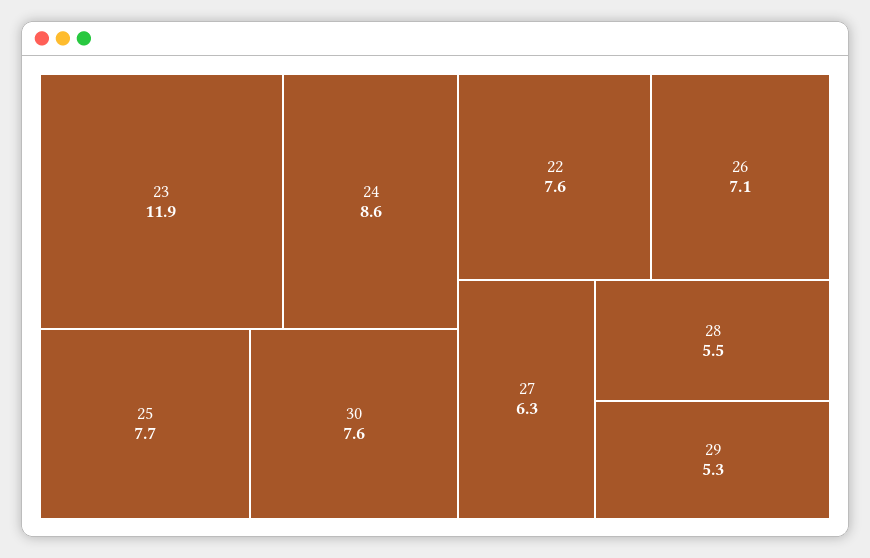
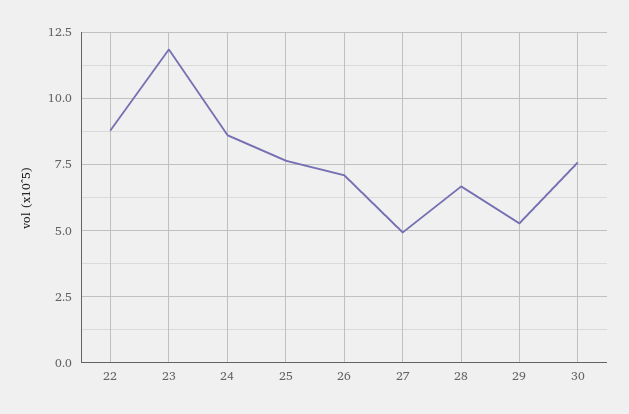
22: 7.6 -> 8.75
27: 6.3 -> 5
28: 5.5 -> 6.75

